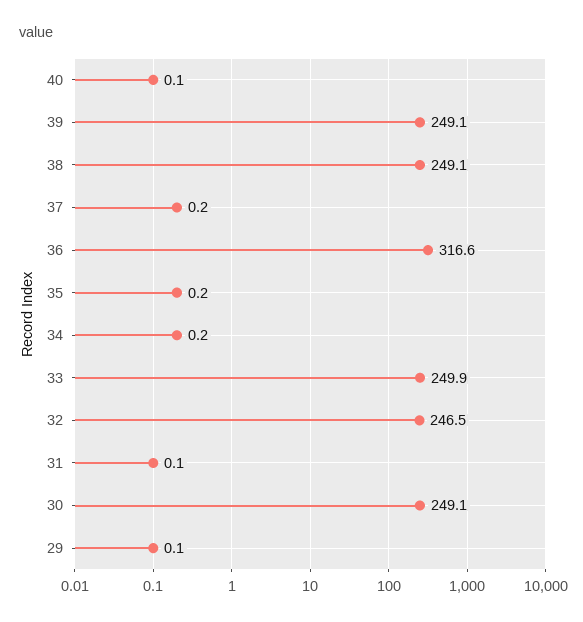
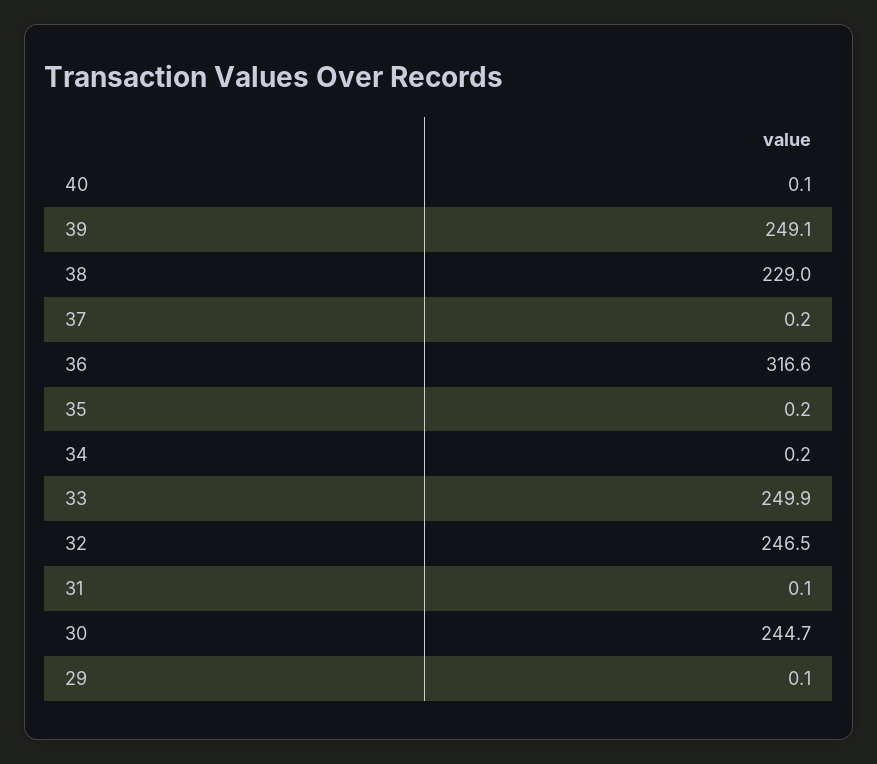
38: 249.1 -> 229
30: 249.1 -> 244.7

